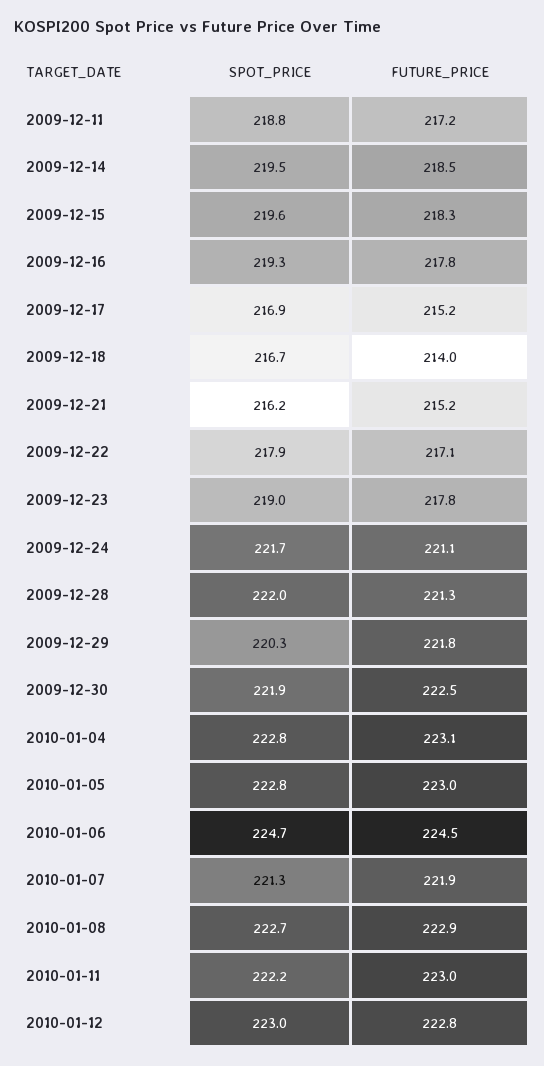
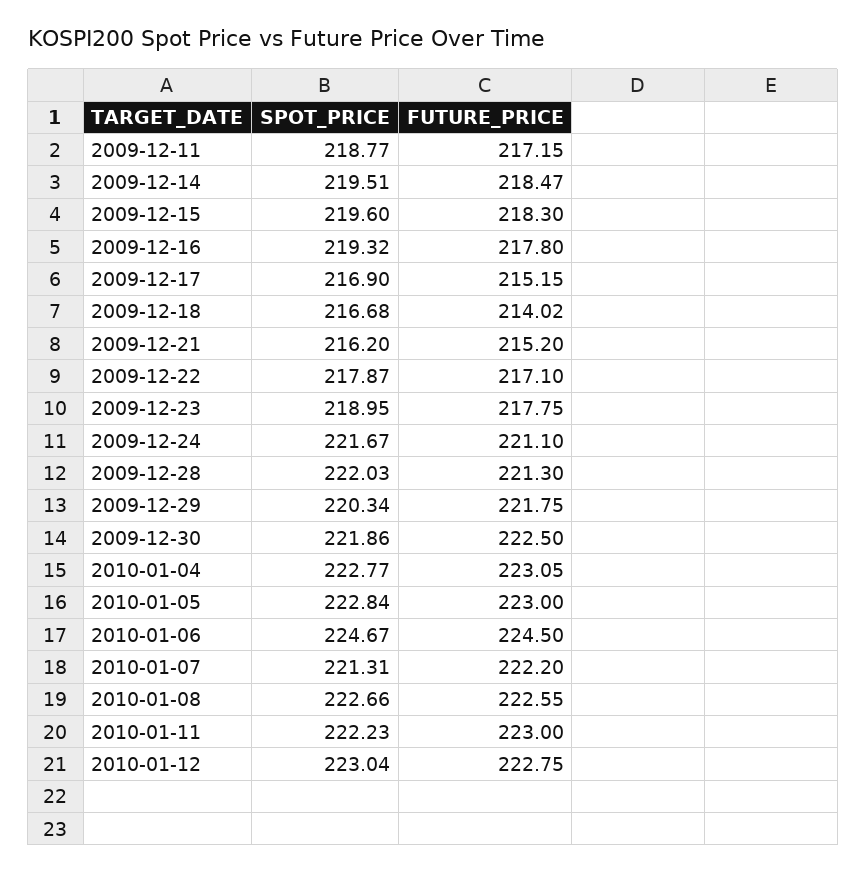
FUTURE_PRICE, 2010-01-07: 221.9 -> 222.2
FUTURE_PRICE, 2010-01-08: 222.9 -> 222.55

